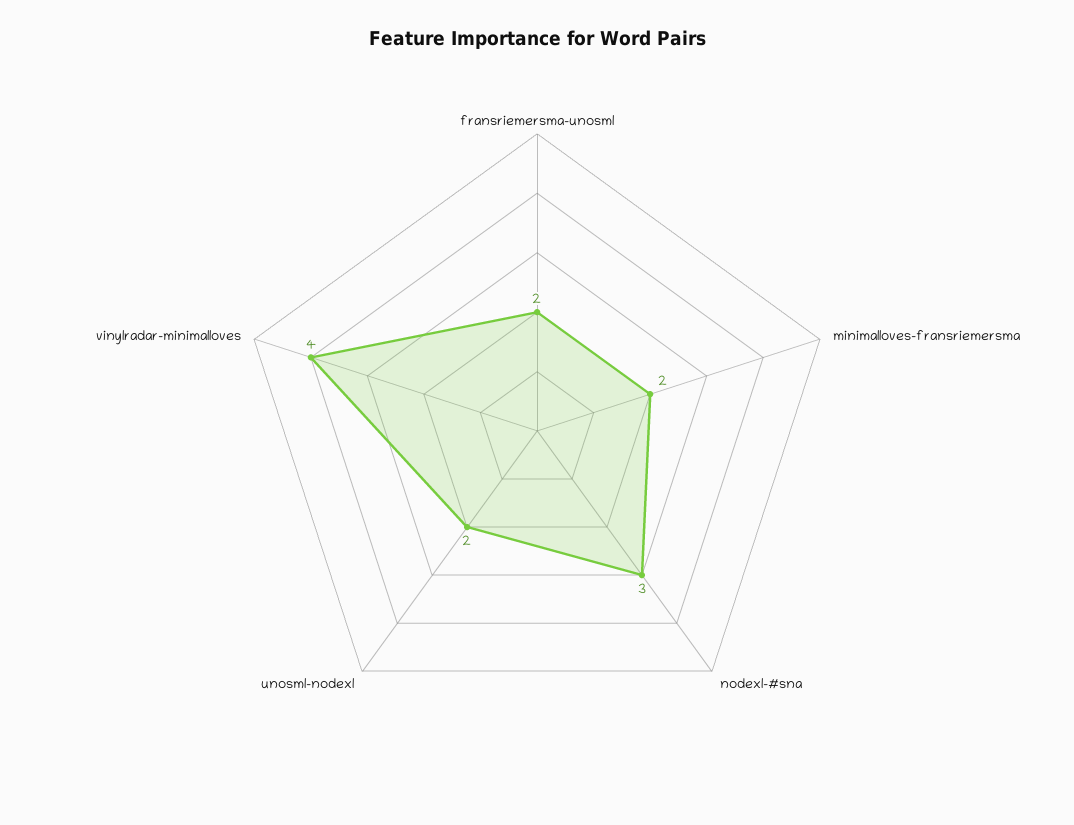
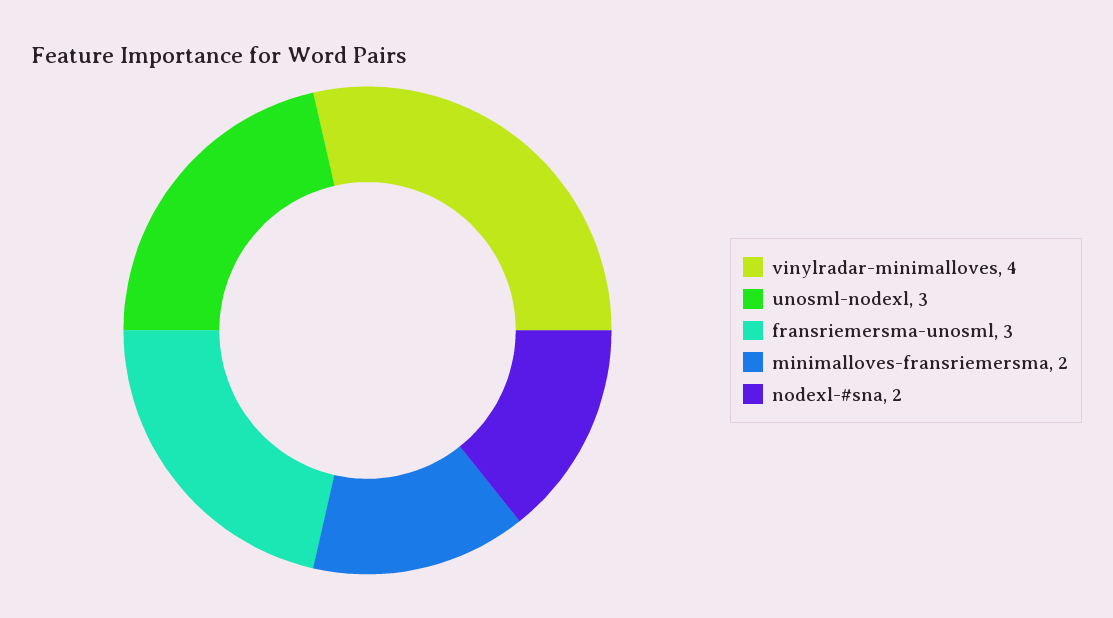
fransriemersma-unosml: 2 -> 3
nodexl-#sna: 3 -> 2
unosml-nodexl: 2 -> 3

